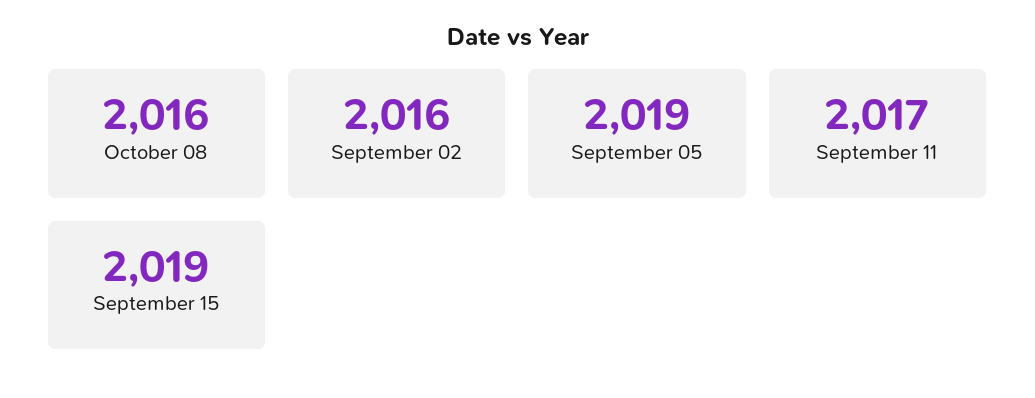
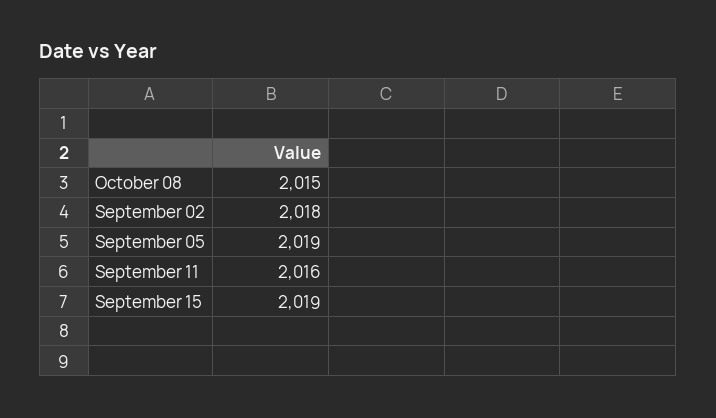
October 08: 2016 -> 2015
September 02: 2016 -> 2018
September 11: 2017 -> 2016

